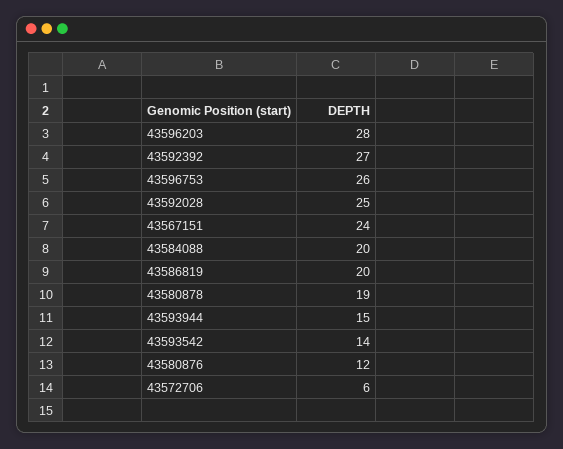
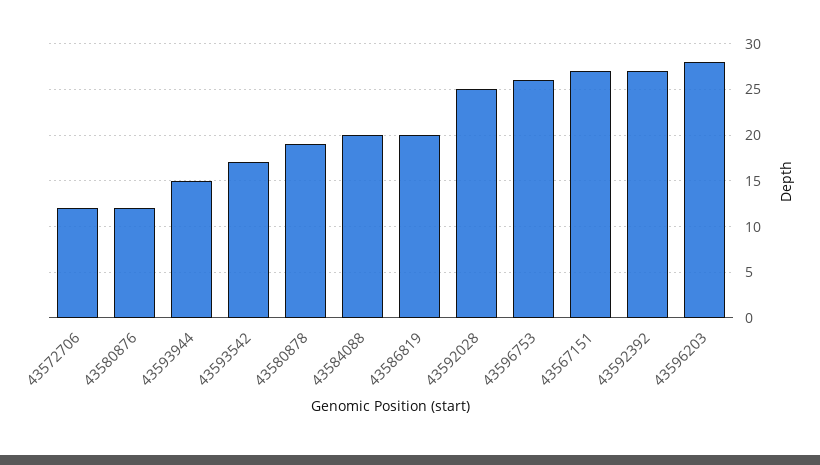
43567151: 24 -> 27
43593542: 14 -> 17
43572706: 6 -> 12

